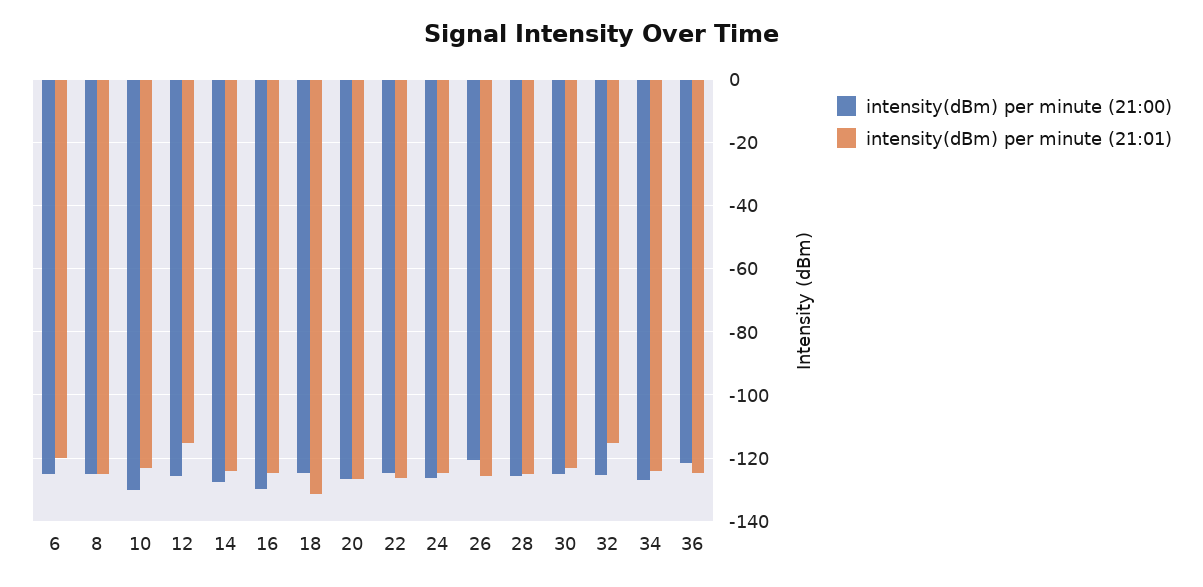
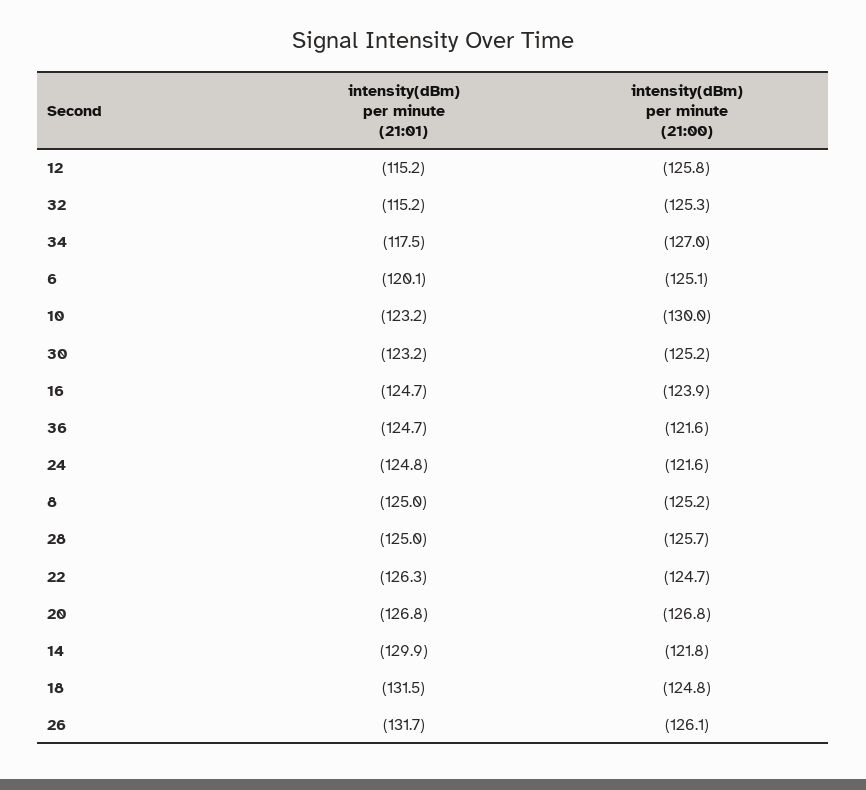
intensity(dBm) per minute (21:00), 14: -128 -> -121.8
intensity(dBm) per minute (21:01), 14: -124 -> -129.9
intensity(dBm) per minute (21:00), 16: -130 -> -123.9
intensity(dBm) per minute (21:00), 24: -126 -> -121.6
intensity(dBm) per minute (21:00), 26: -120 -> -126.1
intensity(dBm) per minute (21:01), 26: -126 -> -131.7
intensity(dBm) per minute (21:01), 34: -124 -> -117.5

